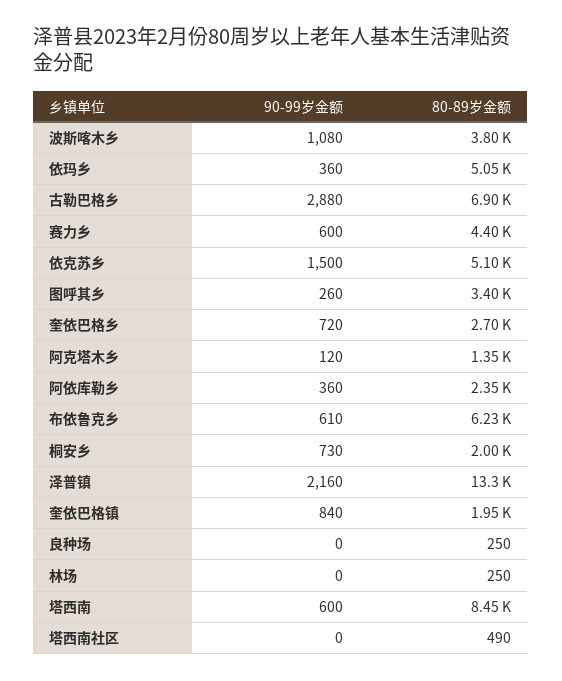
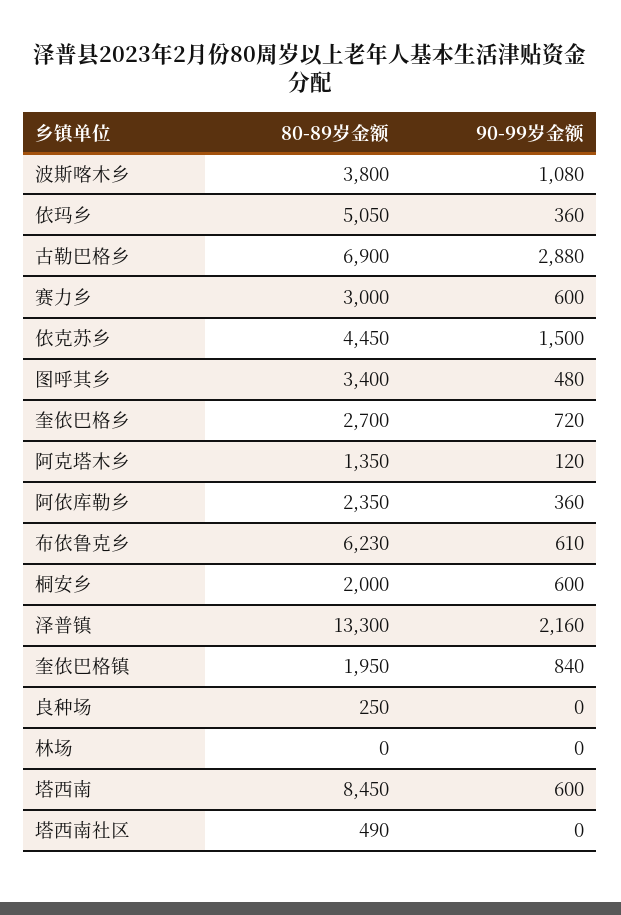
80-89岁金额, 赛力乡: 4400 -> 3000
80-89岁金额, 依克苏乡: 5100 -> 4450
90-99岁金额, 图呼其乡: 260 -> 480
90-99岁金额, 桐安乡: 730 -> 600
80-89岁金额, 林场: 250 -> 0

